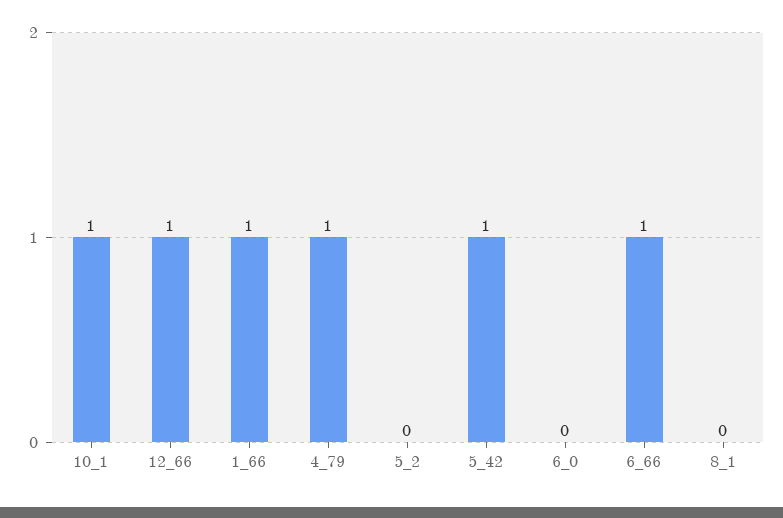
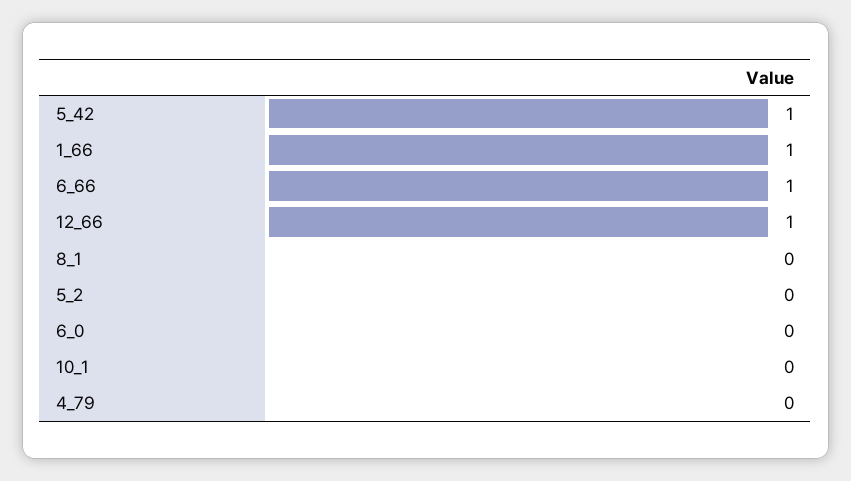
10_1: 1 -> 0
4_79: 1 -> 0

